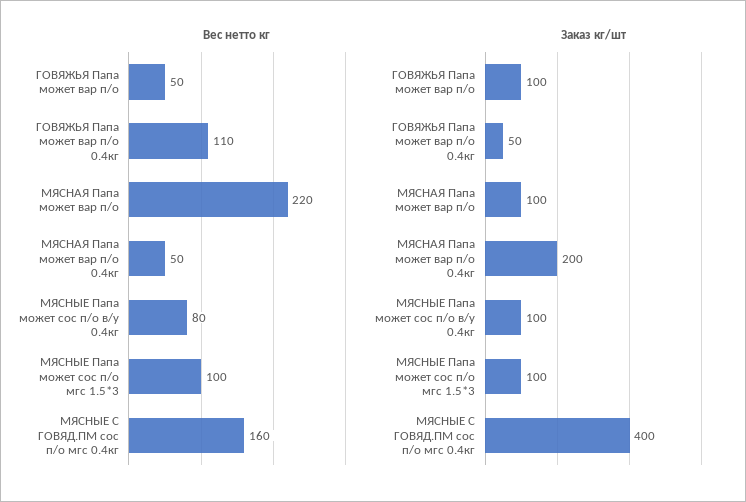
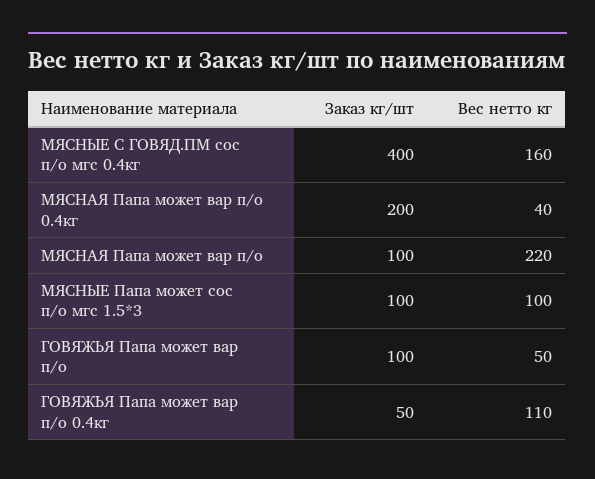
Вес нетто кг, МЯСНАЯ Папа может вар п/о 0.4кг: 50 -> 40
Вес нетто кг, МЯСНЫЕ Папа может сос п/о в/у 0.4кг: 80 -> none
Заказ кг/шт, МЯСНЫЕ Папа может сос п/о в/у 0.4кг: 100 -> none

